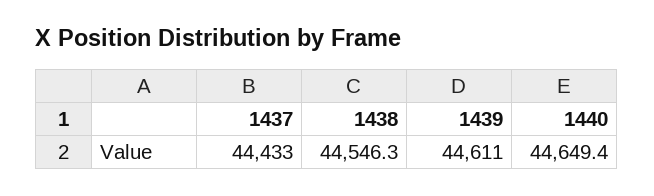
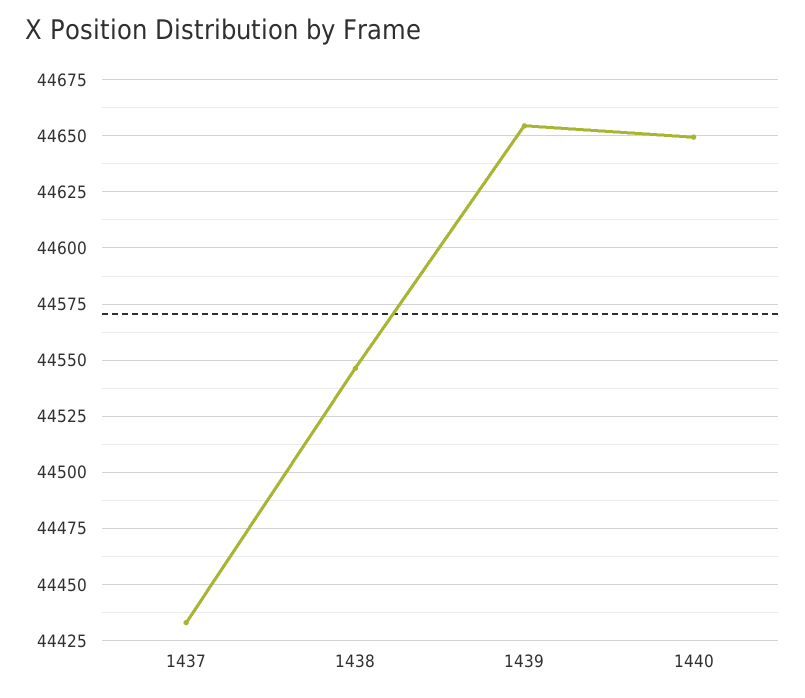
1439: 44611 -> 44655

